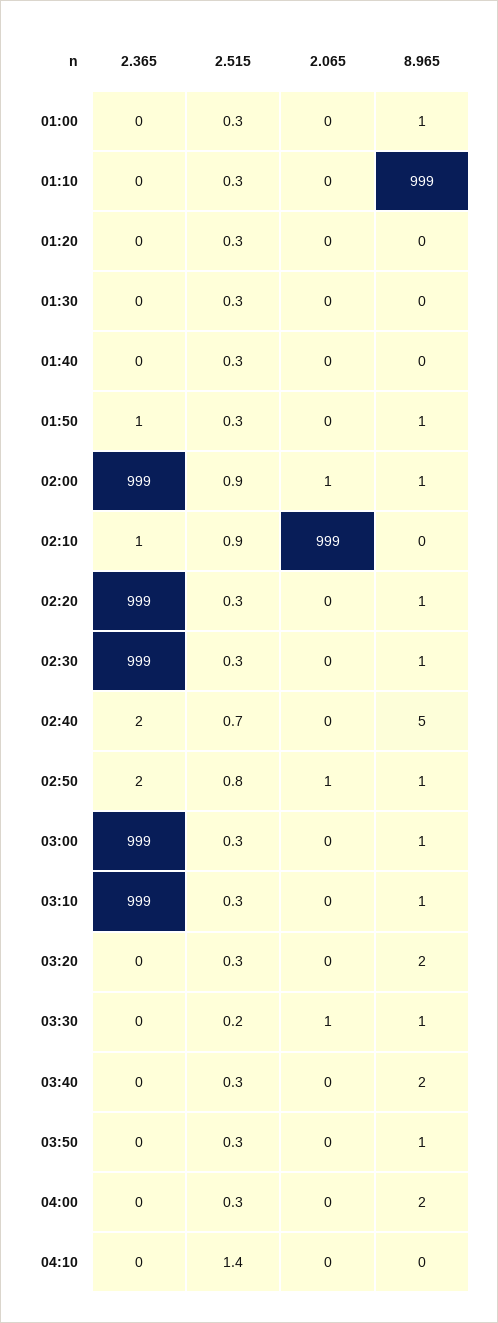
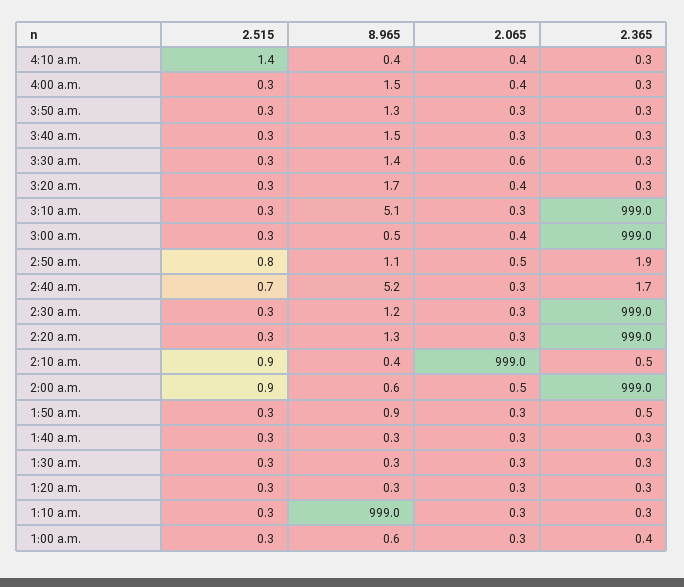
8.965, 03:10: 1 -> 5.1
2.515, 03:30: 0.2 -> 0.3

